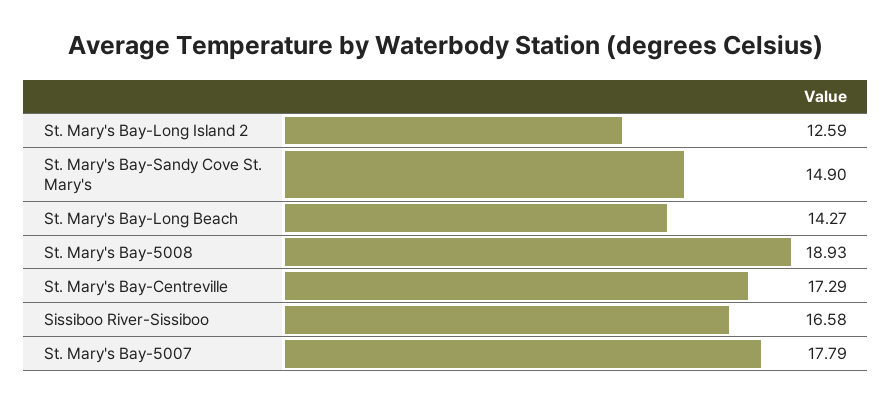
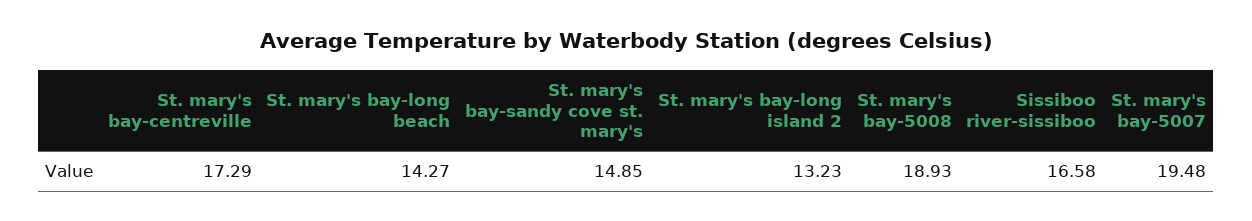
St. Mary's Bay-Long Island 2: 12.59 -> 13.23
St. Mary's Bay-Sandy Cove St. Mary's: 14.9 -> 14.85
St. Mary's Bay-5007: 17.79 -> 19.48

